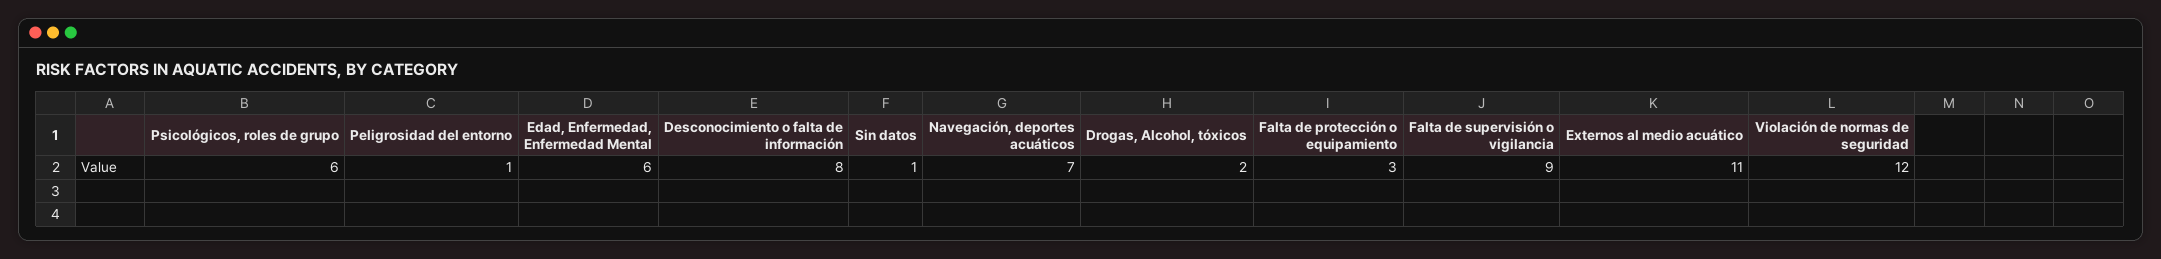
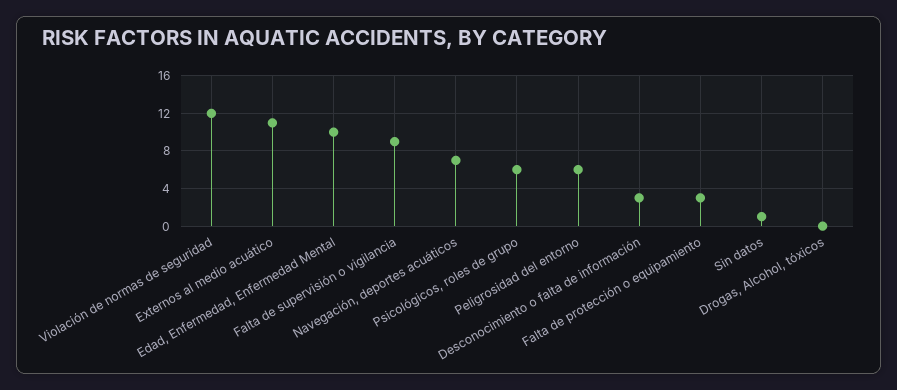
Peligrosidad del entorno: 1 -> 6
Edad, Enfermedad, Enfermedad Mental: 6 -> 10
Desconocimiento o falta de información: 8 -> 3
Drogas, Alcohol, tóxicos: 2 -> 0

